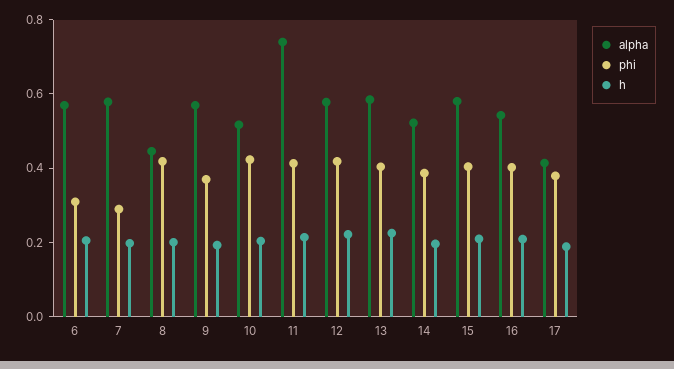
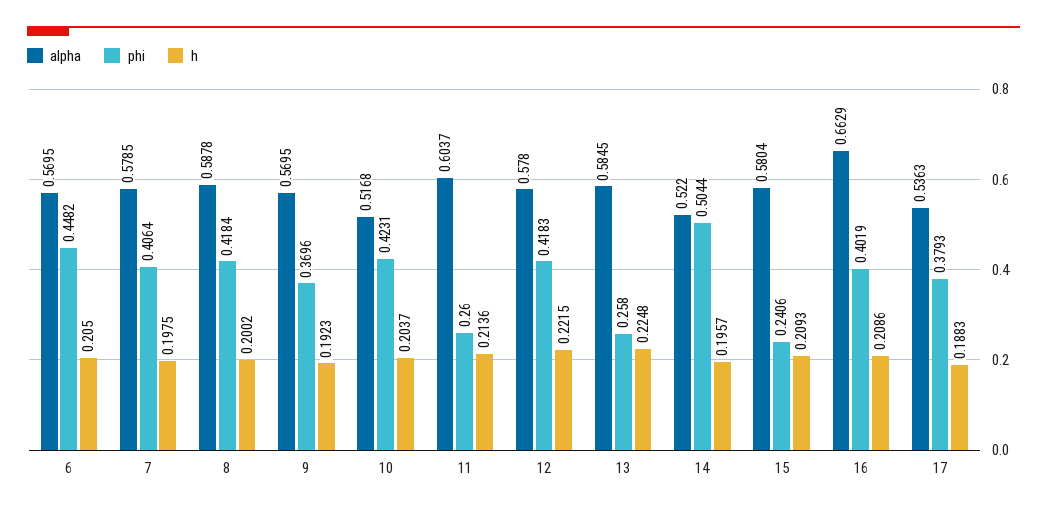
phi, 6: 0.3 -> 0.4482
phi, 7: 0.3 -> 0.4064
alpha, 8: 0.45 -> 0.5878
alpha, 11: 0.75 -> 0.6037
phi, 11: 0.4 -> 0.26
phi, 13: 0.4 -> 0.258
phi, 14: 0.4 -> 0.5044
phi, 15: 0.4 -> 0.2406
alpha, 16: 0.55 -> 0.6629
alpha, 17: 0.4 -> 0.5363

